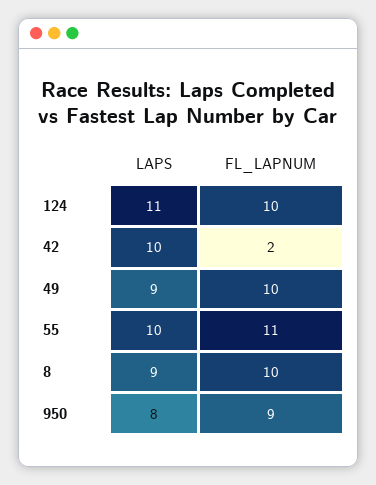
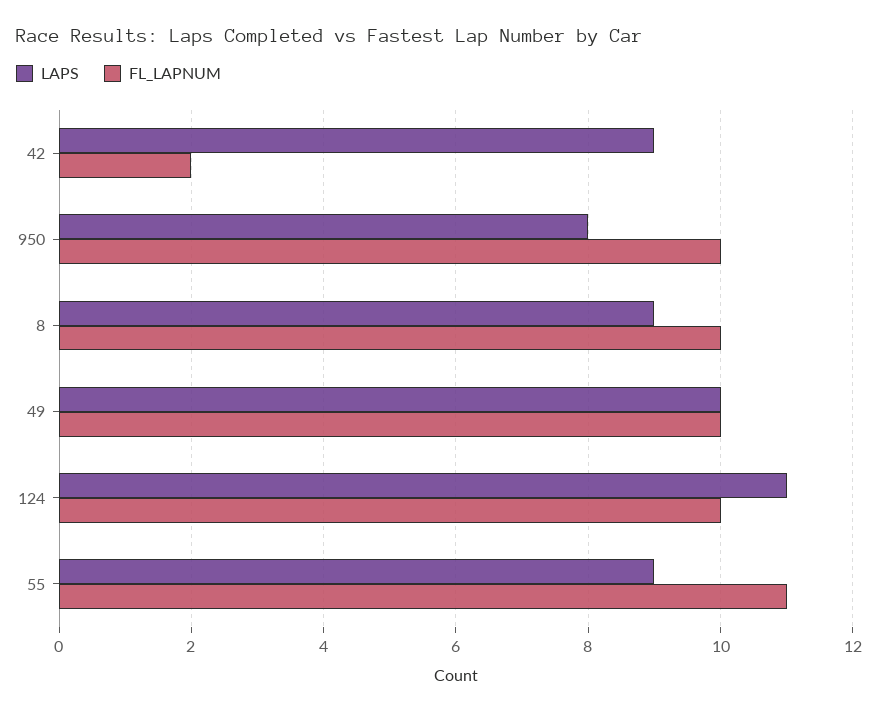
LAPS, 42: 10 -> 9
LAPS, 49: 9 -> 10
LAPS, 55: 10 -> 9
FL_LAPNUM, 950: 9 -> 10

